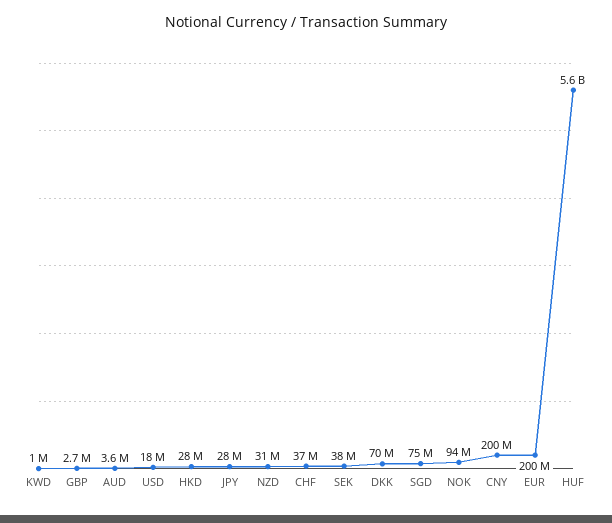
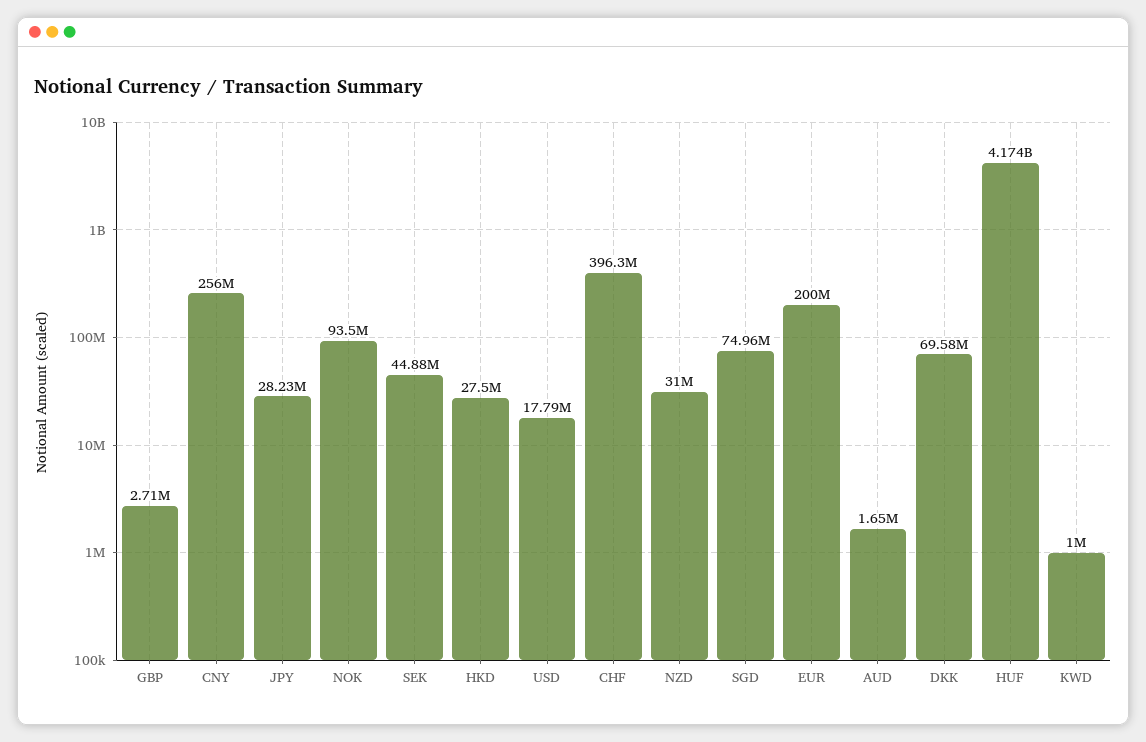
AUD: 3600000 -> 1650000
CHF: 37000000 -> 396300000
SEK: 38000000 -> 44880000
CNY: 200000000 -> 256000000
HUF: 5600000000 -> 4174000000

